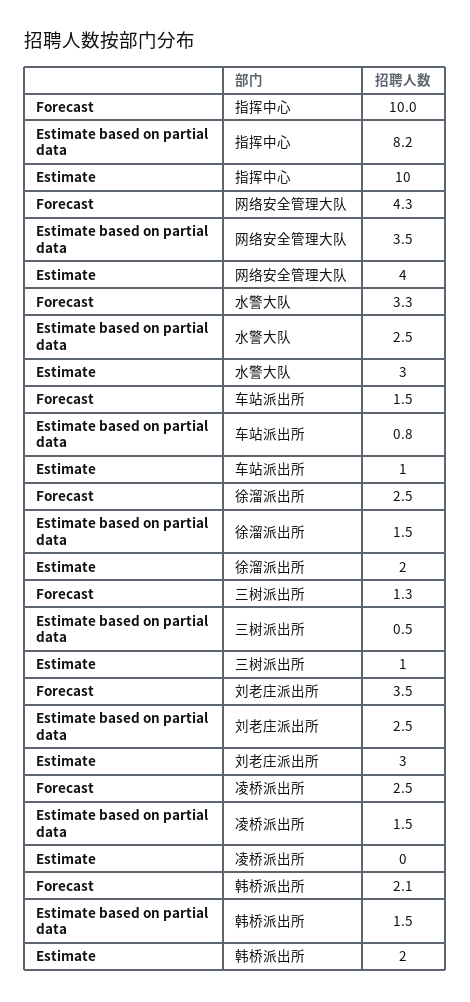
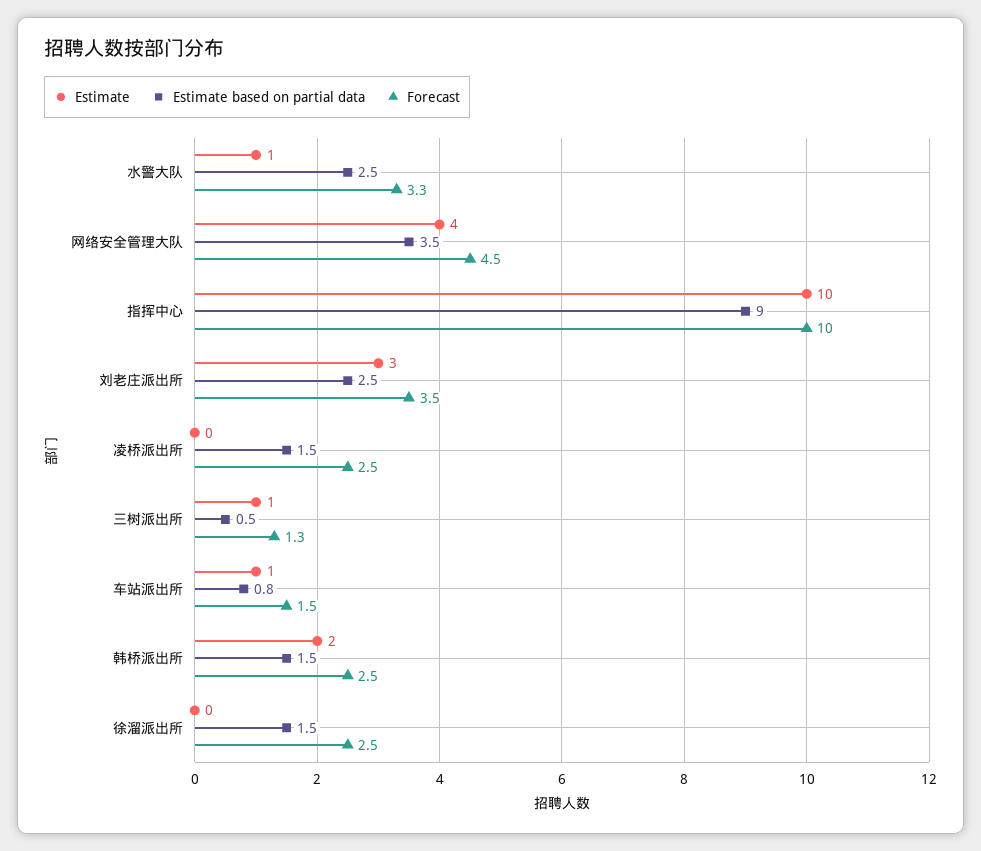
Estimate based on partial data, 指挥中心: 8.2 -> 9
Forecast, 网络安全管理大队: 4.3 -> 4.5
Estimate, 水警大队: 3 -> 1
Estimate, 徐溜派出所: 2 -> 0
Forecast, 韩桥派出所: 2.1 -> 2.5

